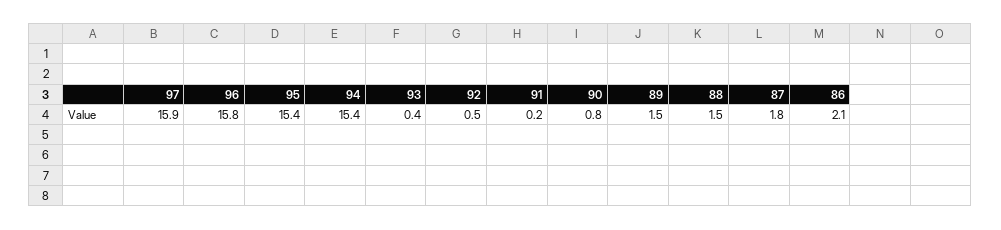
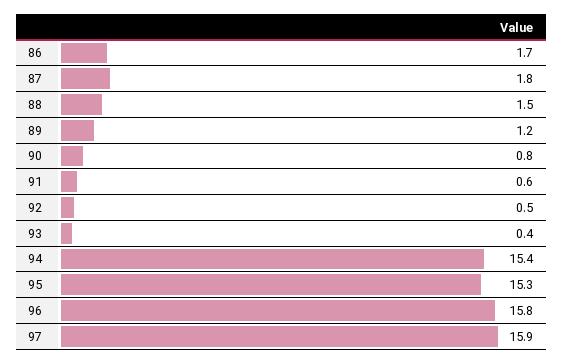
95: 15.4 -> 15.3
91: 0.2 -> 0.6
89: 1.5 -> 1.2
86: 2.1 -> 1.7

